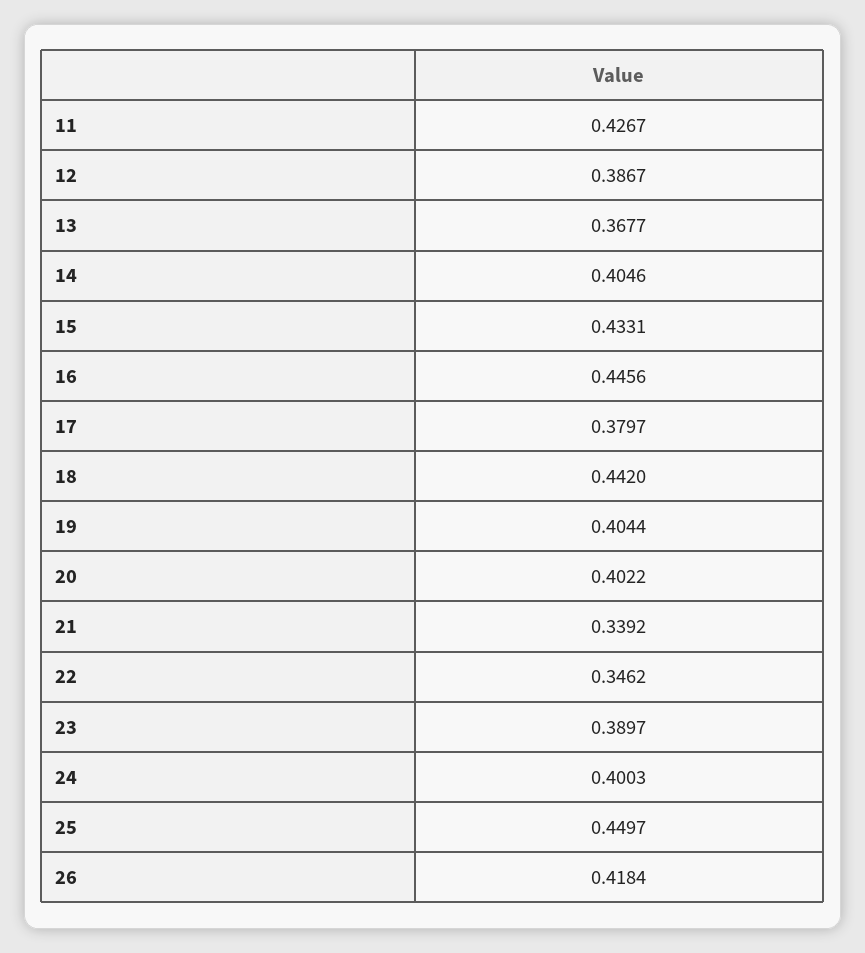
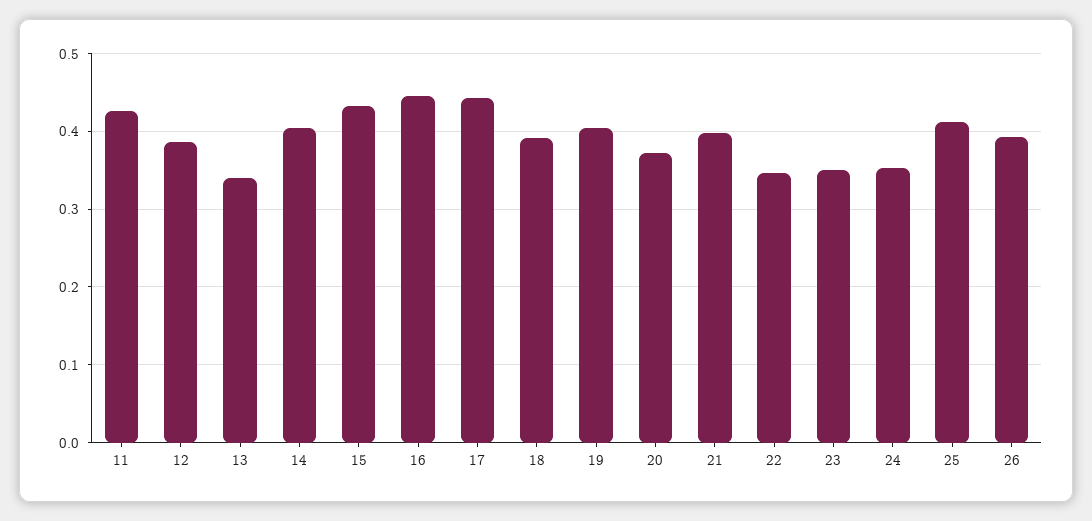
13: 0.3677 -> 0.34
17: 0.3797 -> 0.44
18: 0.442 -> 0.39
20: 0.4022 -> 0.37
21: 0.3392 -> 0.4
23: 0.3897 -> 0.35
24: 0.4003 -> 0.35
25: 0.4497 -> 0.41
26: 0.4184 -> 0.39

